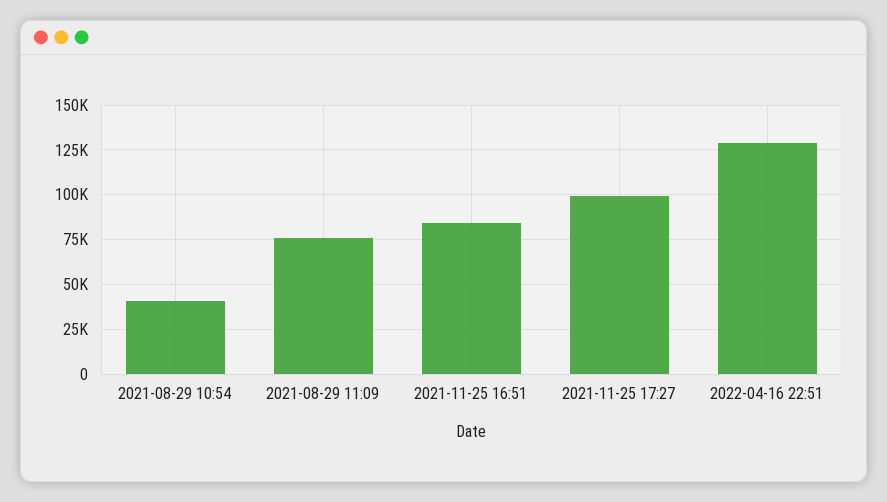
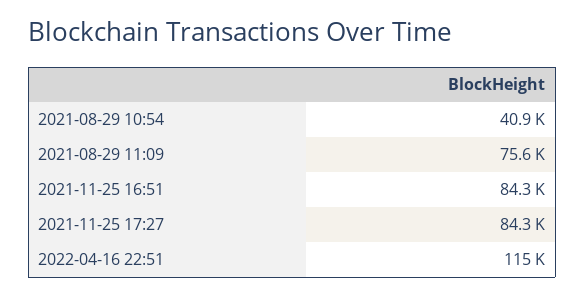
2021-11-25 17:27: 100000 -> 84300
2022-04-16 22:51: 130000 -> 115000

